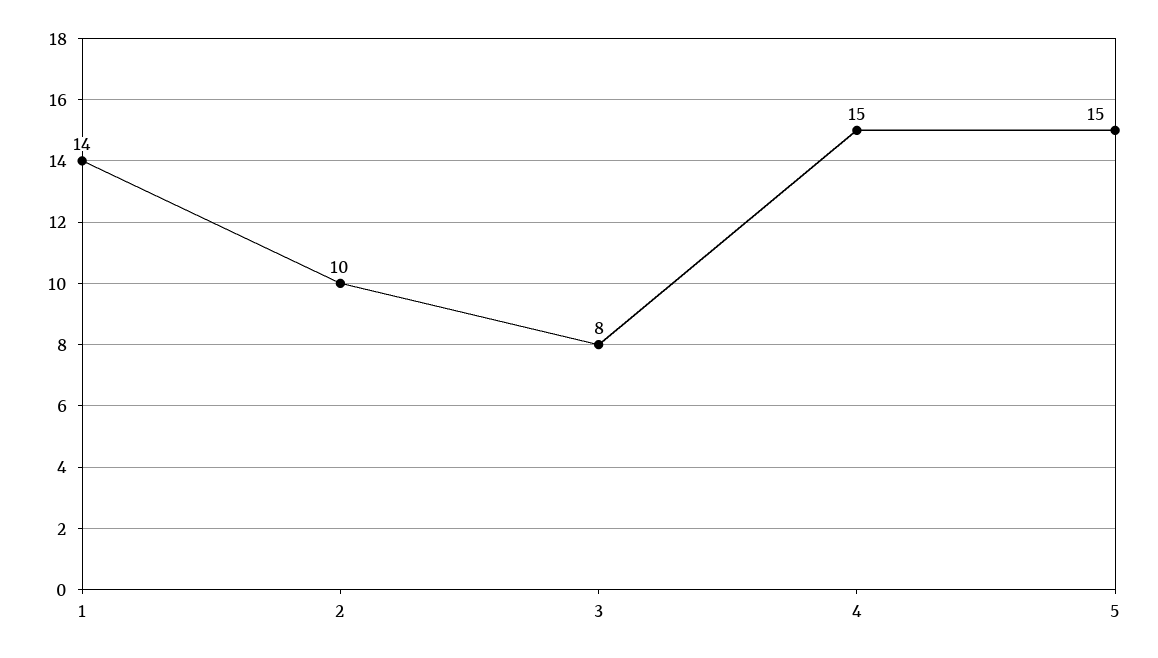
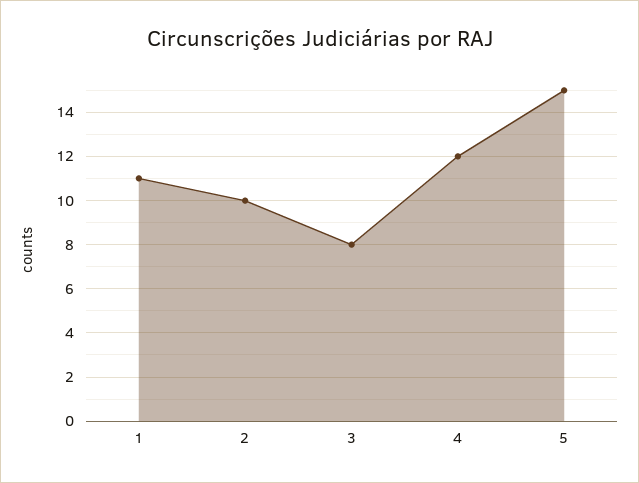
1: 14 -> 11
4: 15 -> 12

